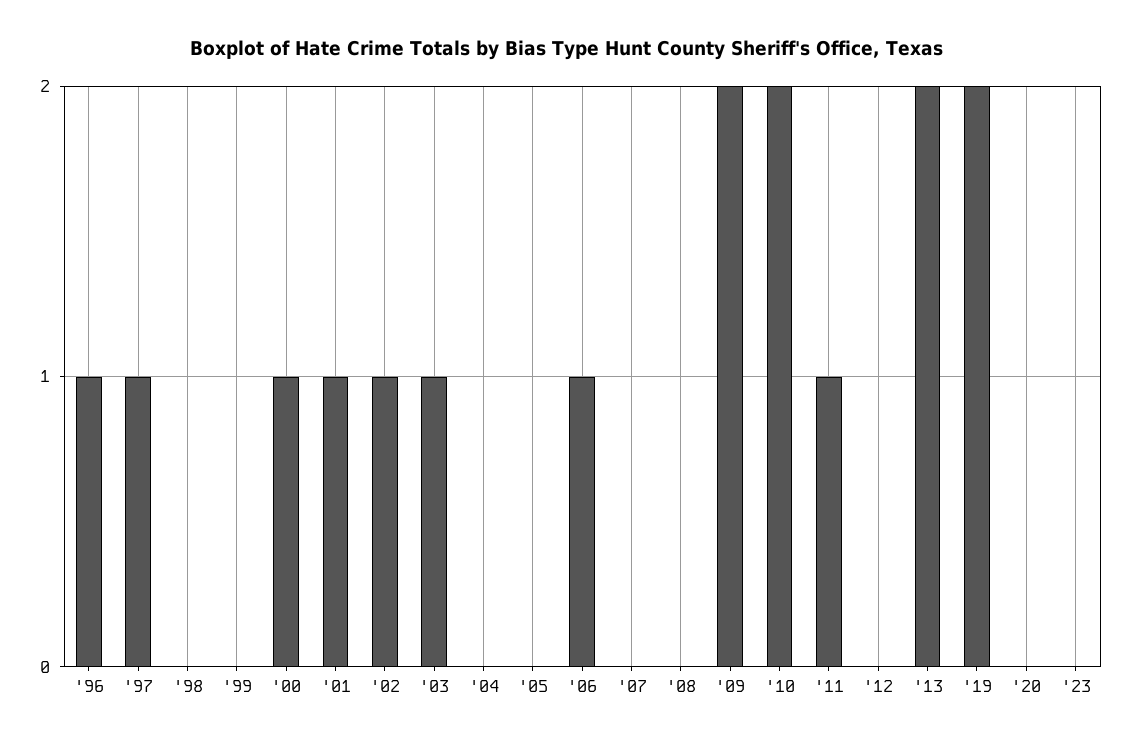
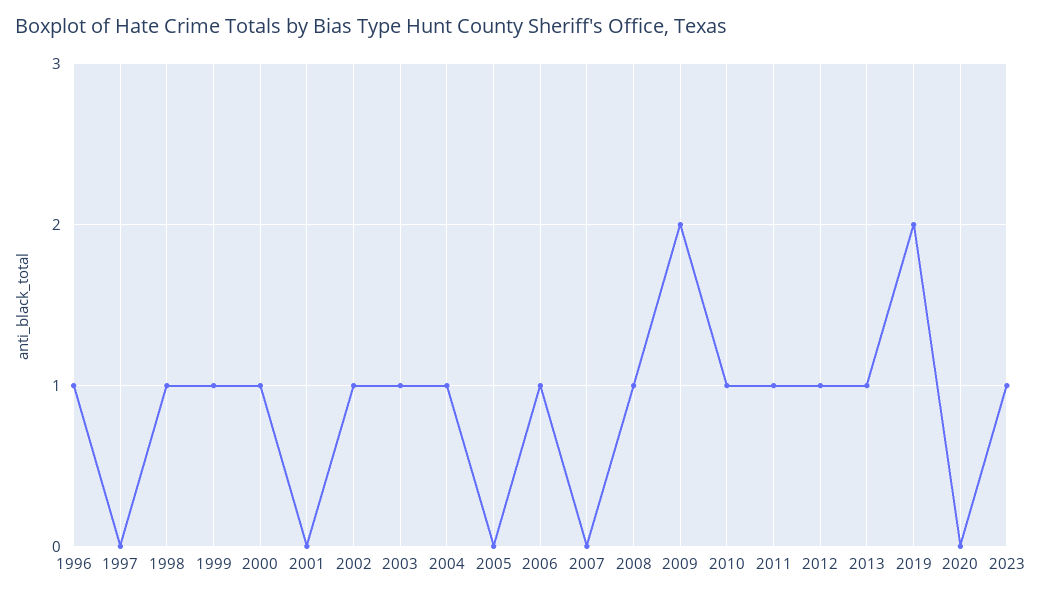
'97: 1 -> 0
'98: 0 -> 1
'99: 0 -> 1
'01: 1 -> 0
'04: 0 -> 1
'08: 0 -> 1
'10: 2 -> 1
'12: 0 -> 1
'13: 2 -> 1
'23: 0 -> 1

